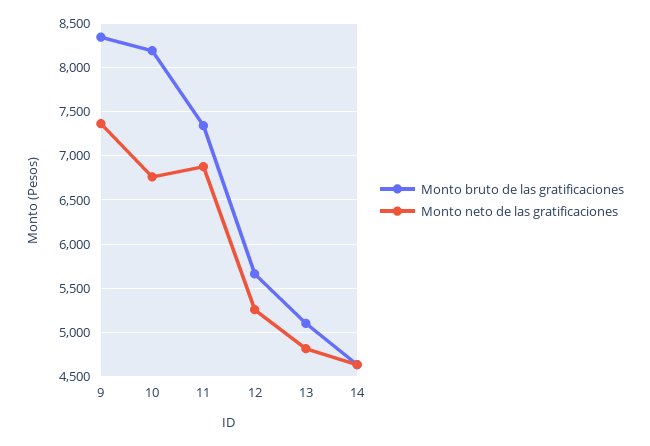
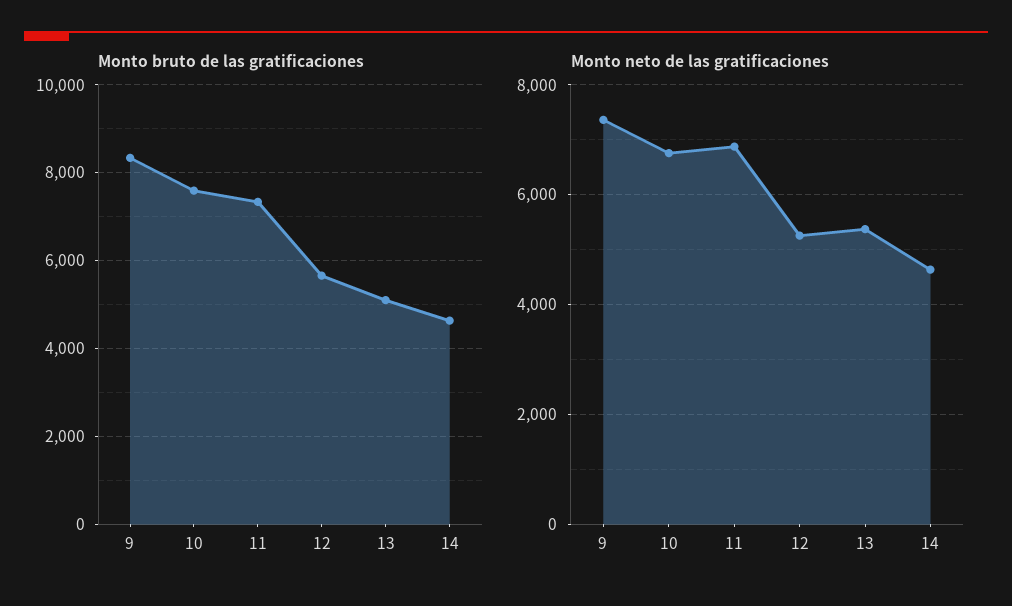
Monto bruto de las gratificaciones, 10: 8200 -> 7600
Monto neto de las gratificaciones, 13: 4800 -> 5400

